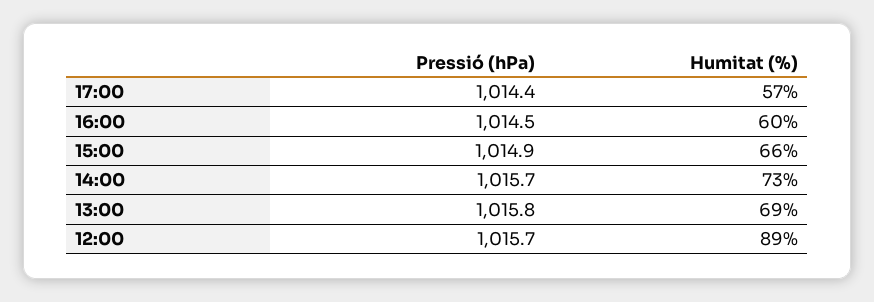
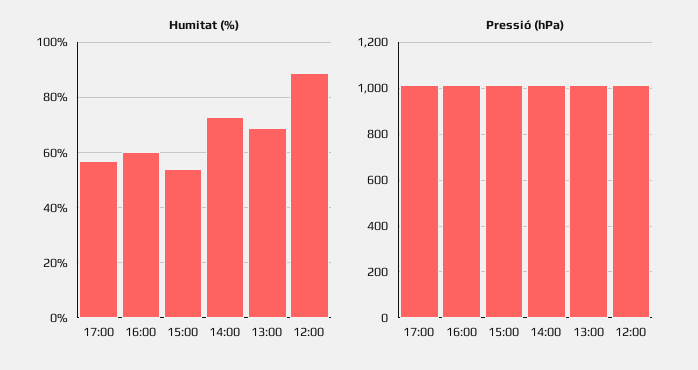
Humitat (%), 15:00: 66 -> 55

